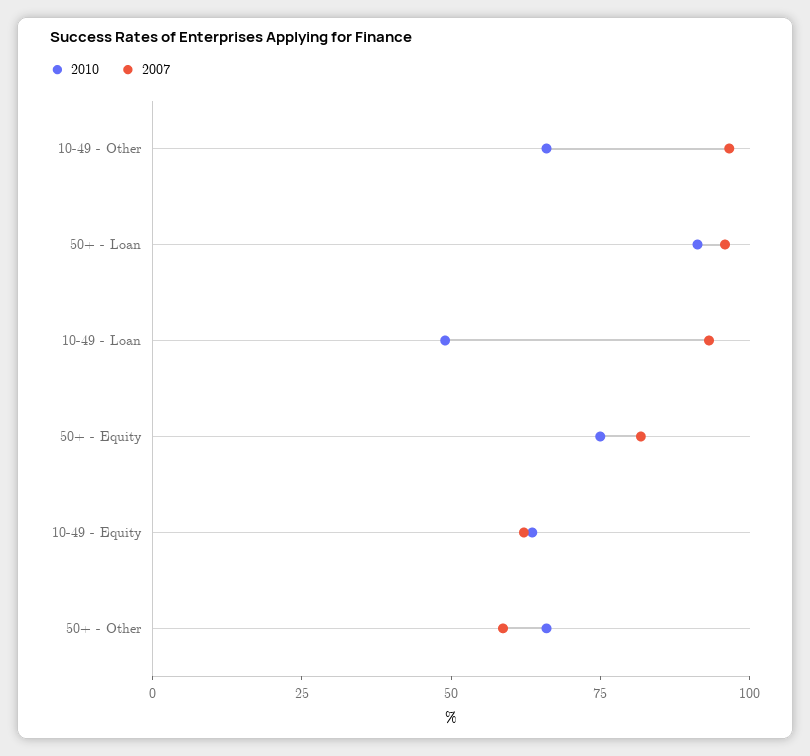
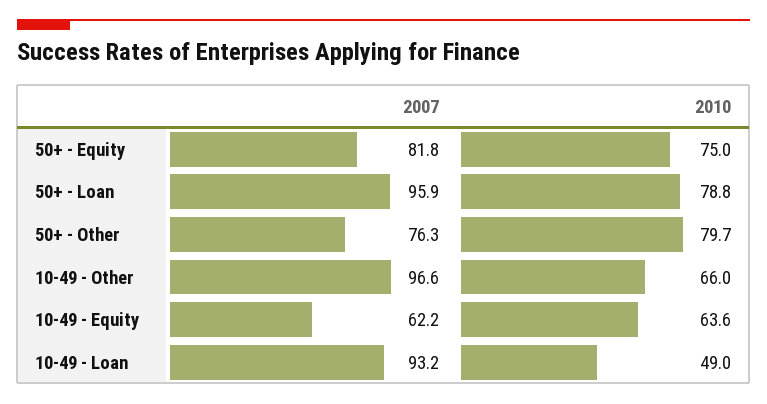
2010, 50+ - Loan: 90 -> 78.8
2010, 50+ - Other: 65 -> 79.7
2007, 50+ - Other: 60 -> 76.3

